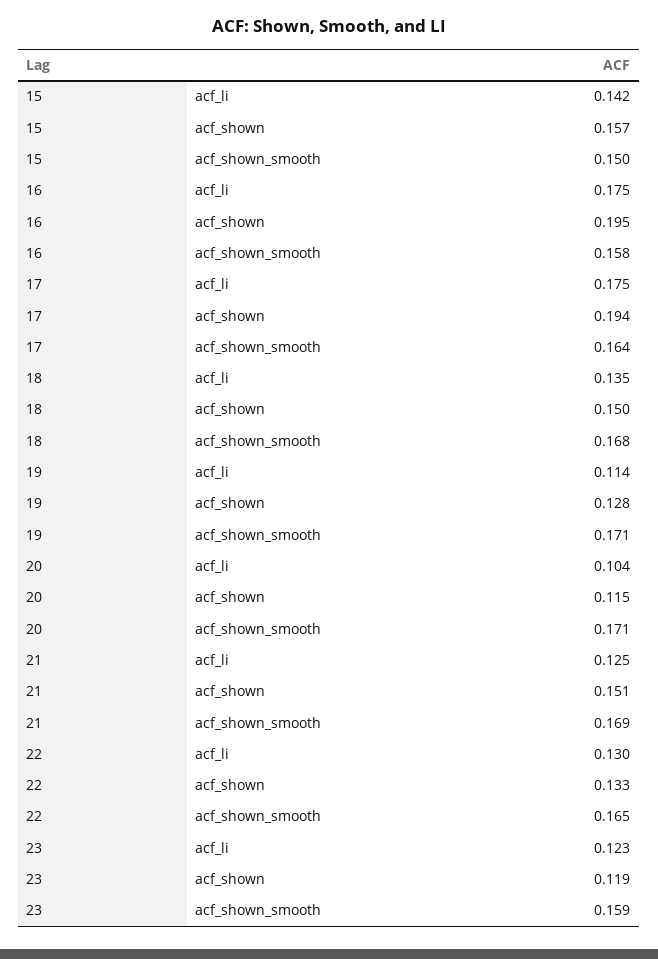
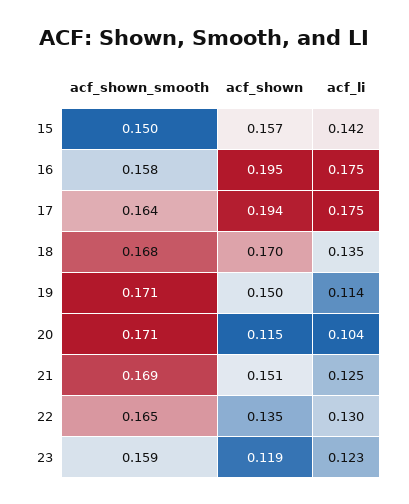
18, acf_shown: 0.15 -> 0.17
19, acf_shown: 0.128 -> 0.15
22, acf_shown: 0.133 -> 0.135

